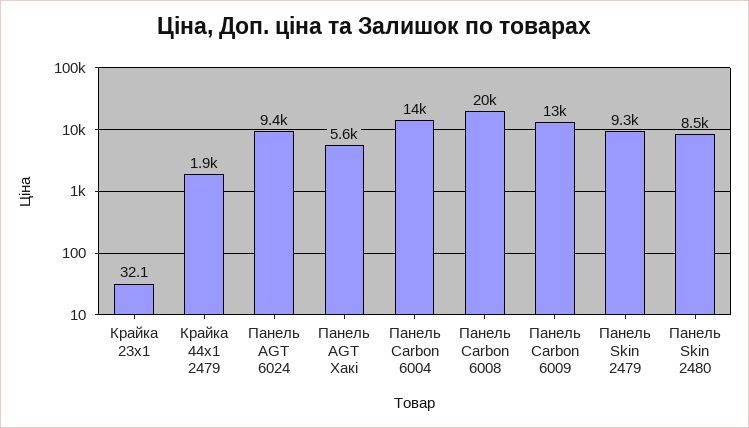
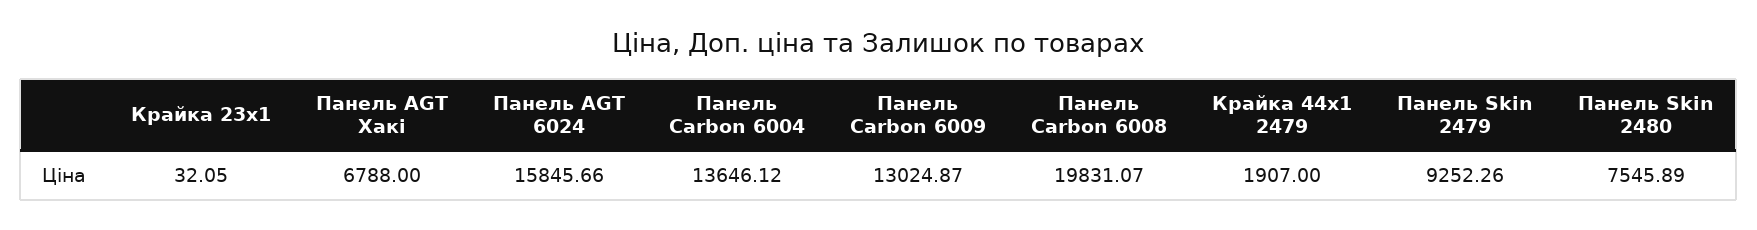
Панель AGT 6024: 9400 -> 15845.66
Панель AGT Хакі: 5600 -> 6788
Панель Skin 2480: 8500 -> 7545.89

